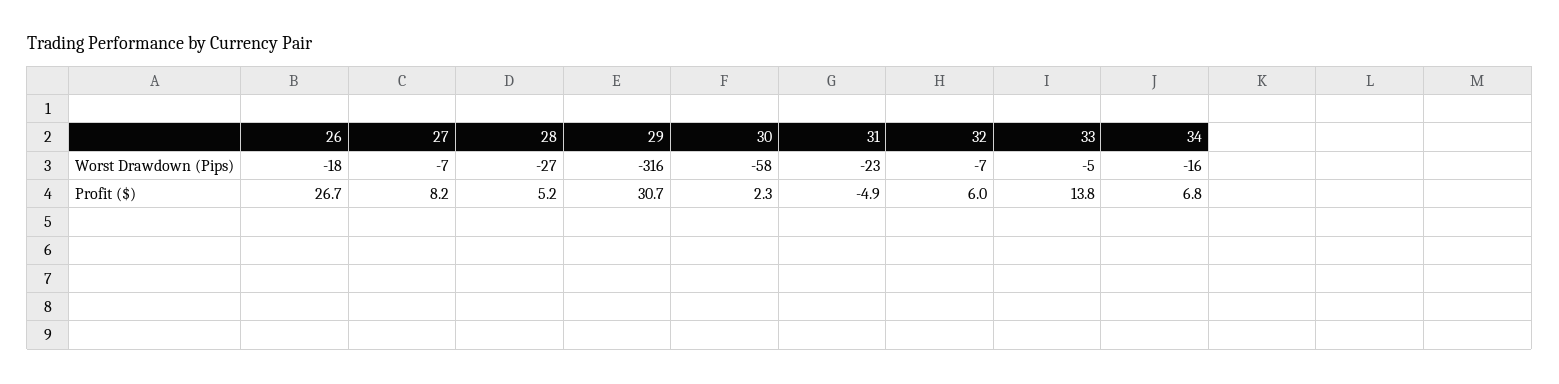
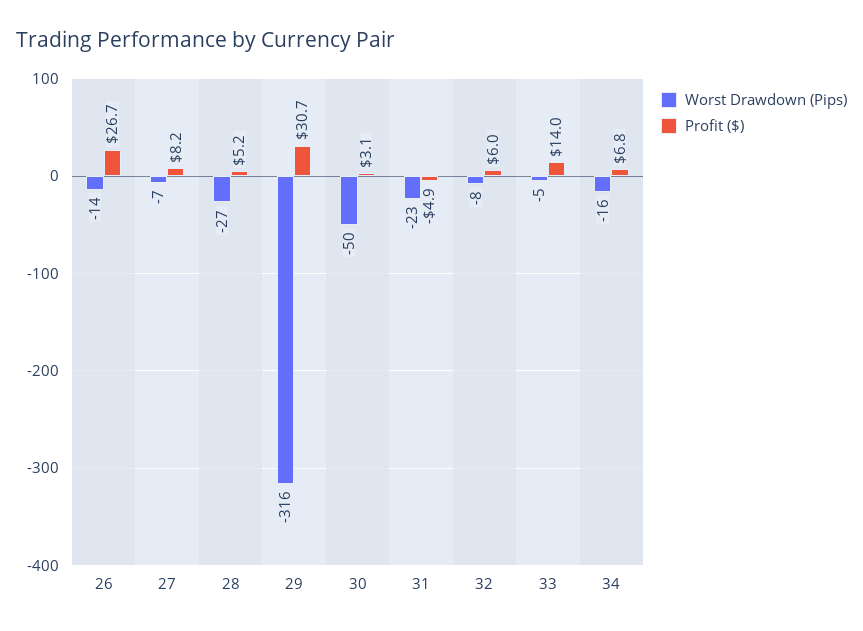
Worst Drawdown (Pips), 26: -18 -> -14
Worst Drawdown (Pips), 30: -58 -> -50
Worst Drawdown (Pips), 32: -7 -> -8
Profit ($), 30: 2.3 -> 3.1
Profit ($), 33: 13.8 -> 14

